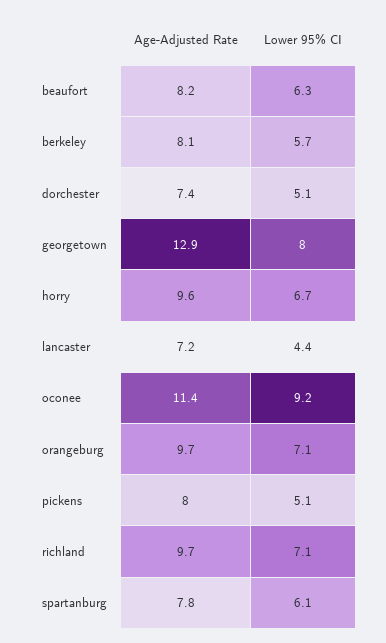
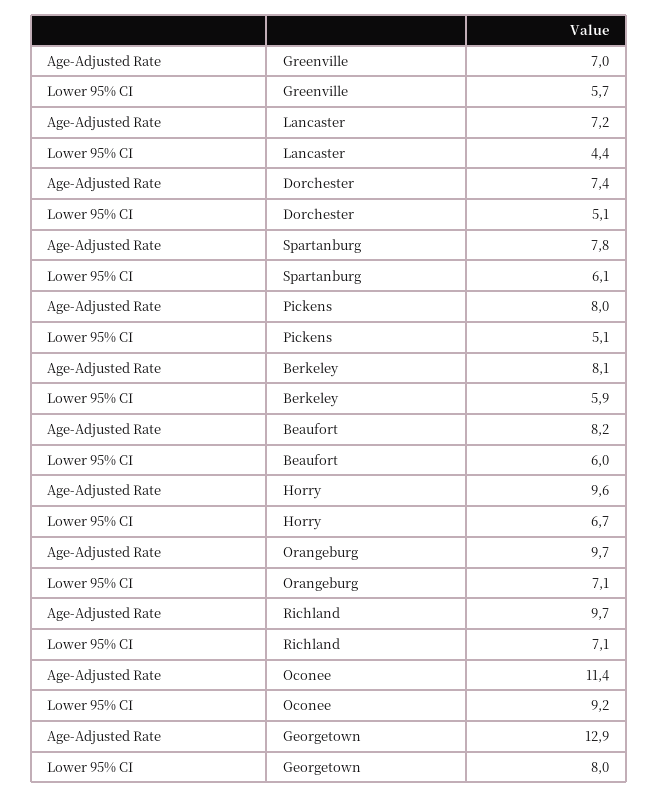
Lower 95% CI, beaufort: 6.3 -> 6
Lower 95% CI, berkeley: 5.7 -> 5.9
Age-Adjusted Rate, Greenville: none -> 7
Lower 95% CI, Greenville: none -> 5.7

